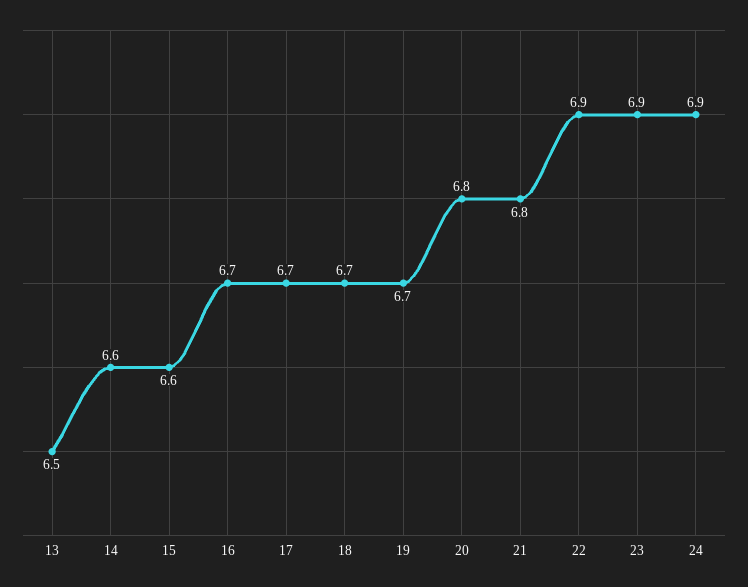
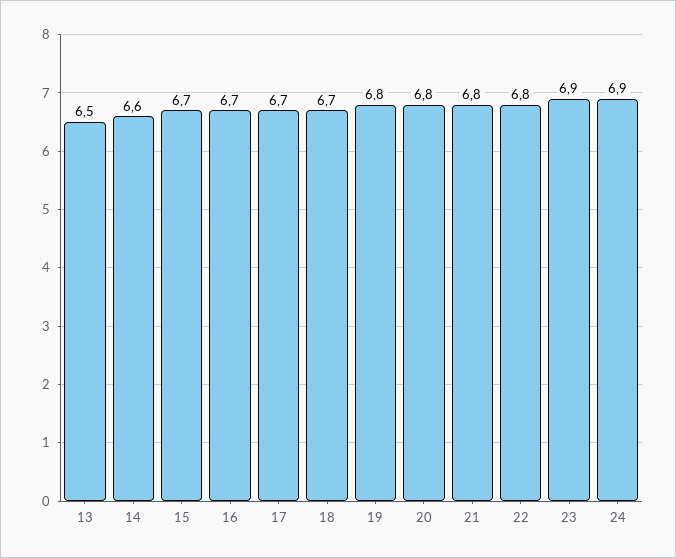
15: 6.6 -> 6.7
19: 6.7 -> 6.8
22: 6.9 -> 6.8

